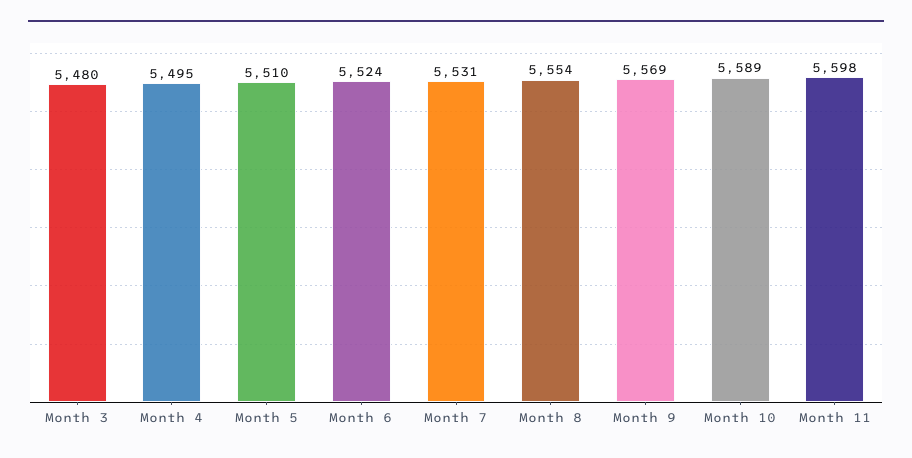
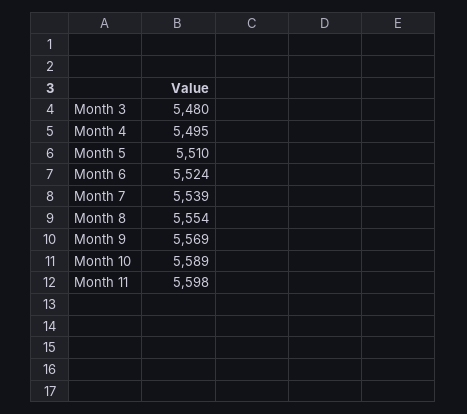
Month 7: 5531 -> 5539

